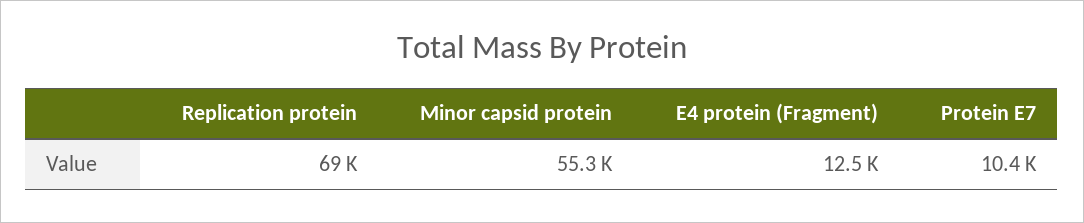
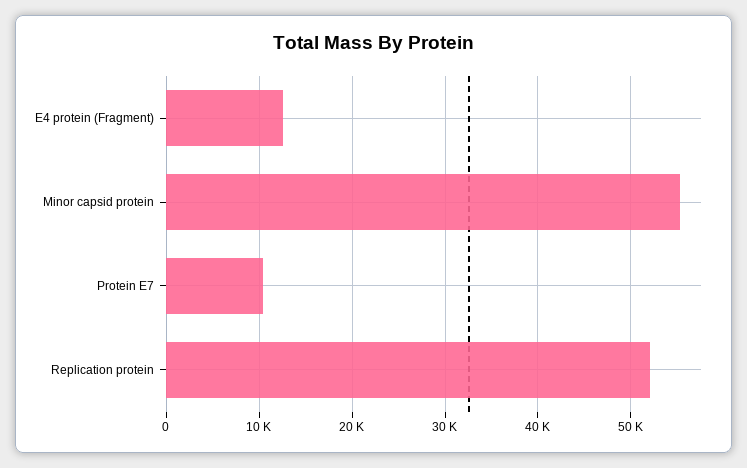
Replication protein: 69000 -> 52000

